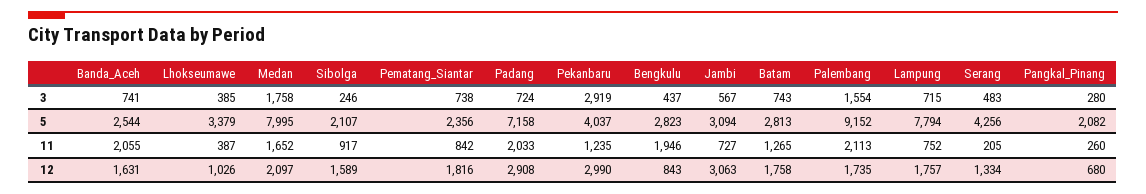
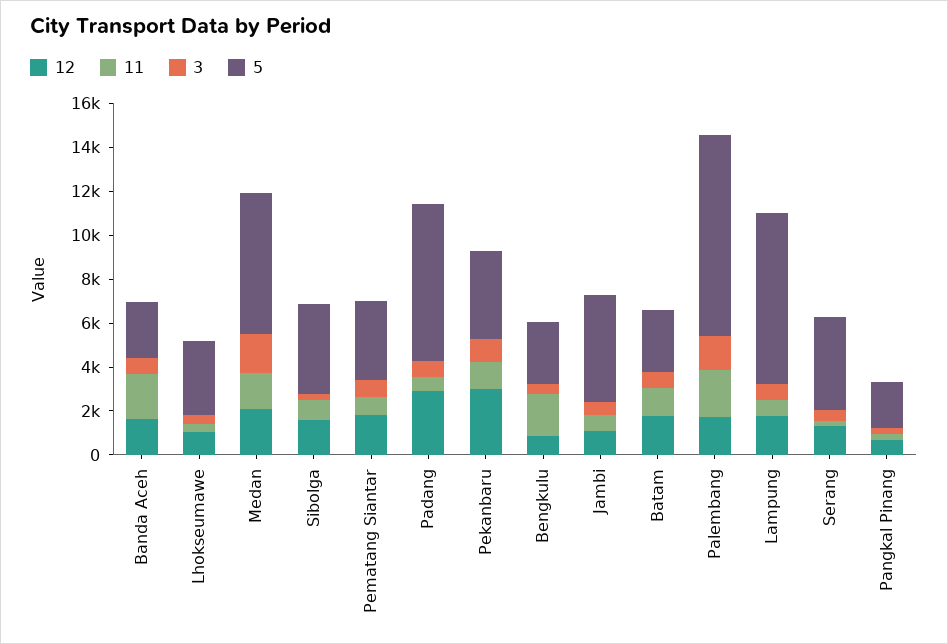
3, Pekanbaru: 2919 -> 1000
5, Medan: 7995 -> 6500
5, Sibolga: 2107 -> 4000
5, Pematang_Siantar: 2356 -> 3500
5, Jambi: 3094 -> 5000
11, Padang: 2033 -> 500
12, Jambi: 3063 -> 1000

